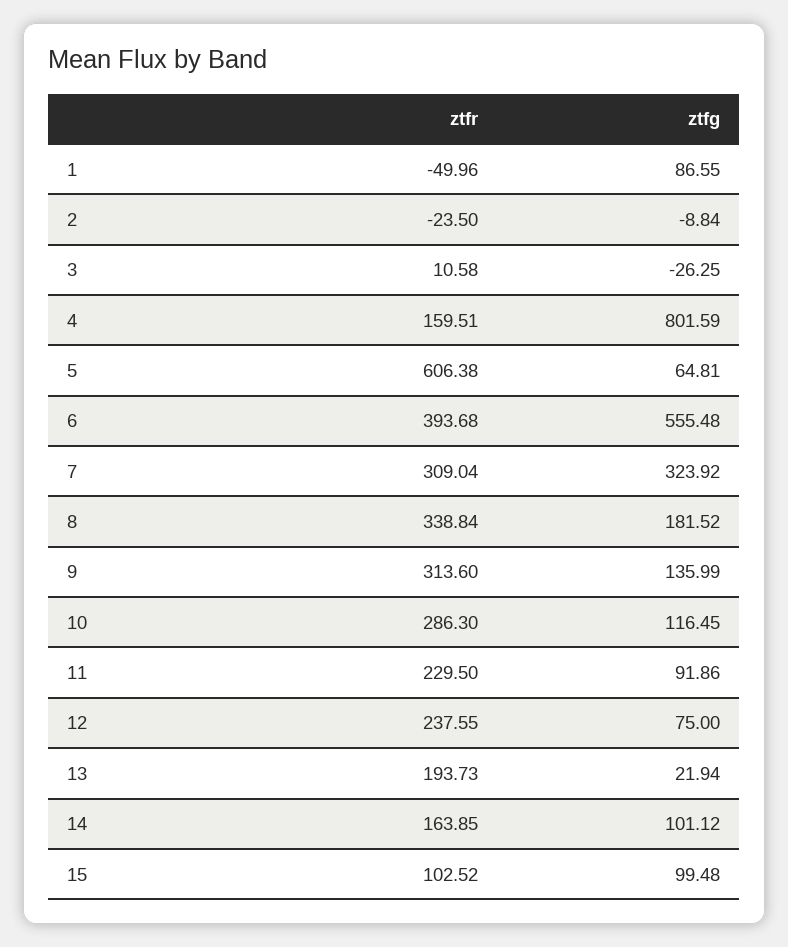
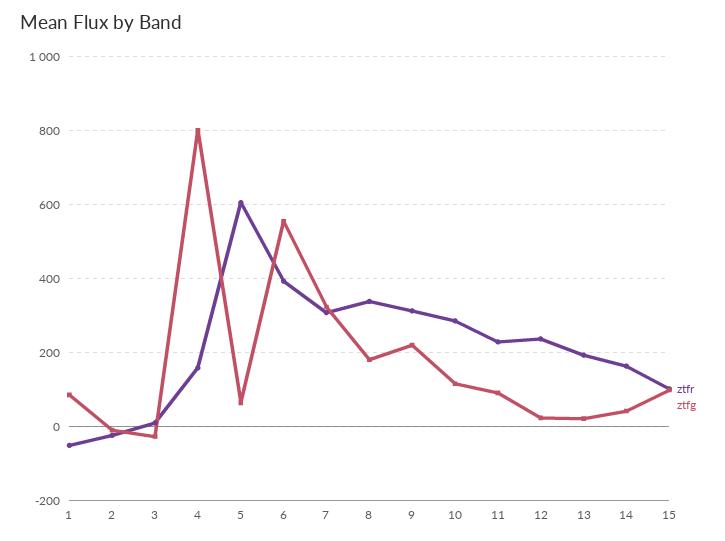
ztfg, 9: 135.99 -> 220
ztfg, 12: 75 -> 20
ztfg, 14: 101.12 -> 40

